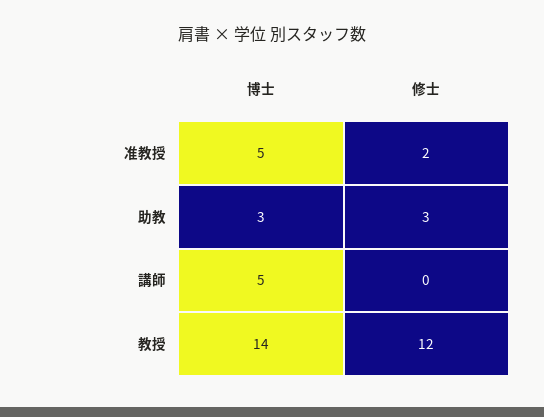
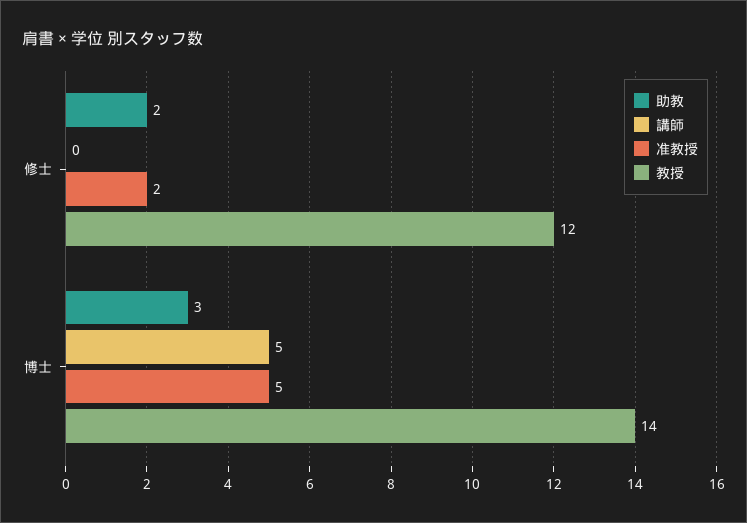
助教, 修士: 3 -> 2

